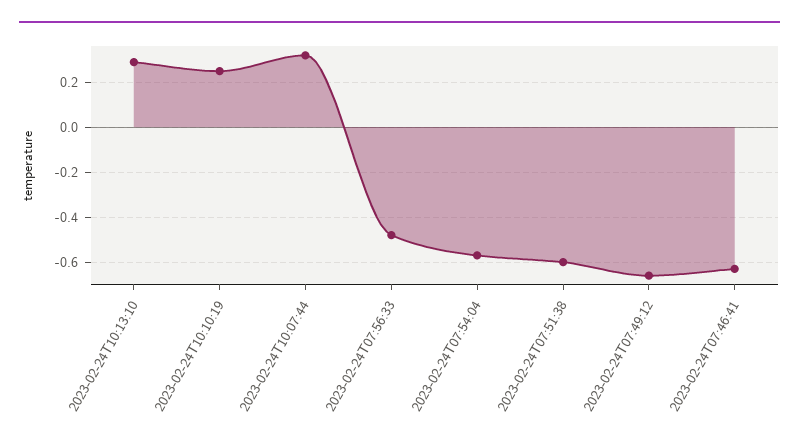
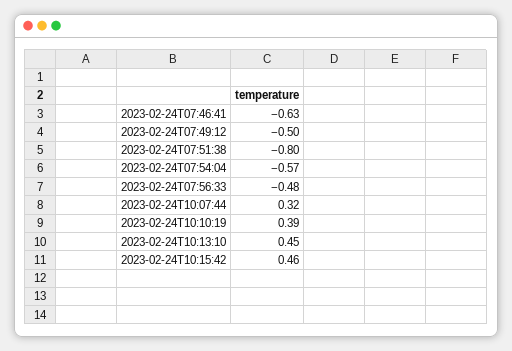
2023-02-24T10:13:10: 0.3 -> 0.45
2023-02-24T10:10:19: 0.25 -> 0.39
2023-02-24T07:51:38: -0.6 -> -0.8
2023-02-24T07:49:12: -0.65 -> -0.5
2023-02-24T10:15:42: none -> 0.46

